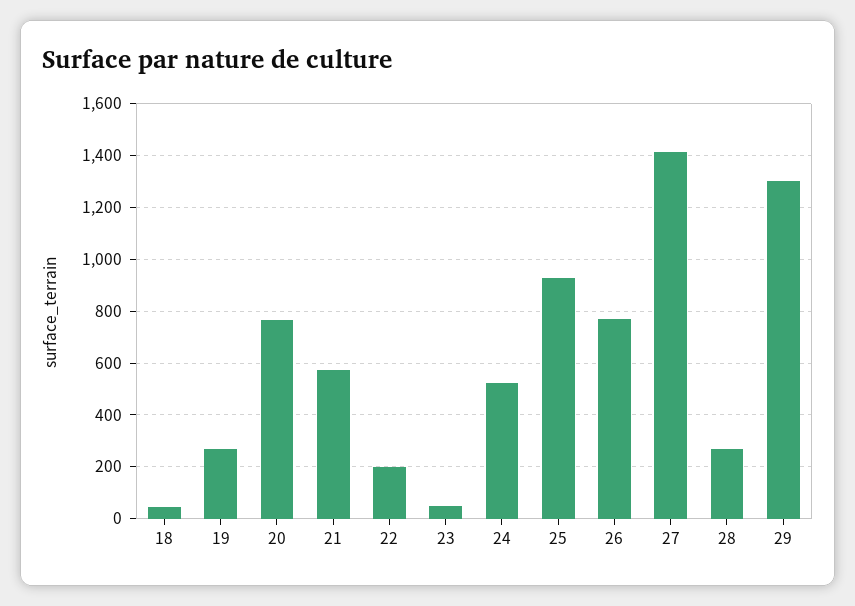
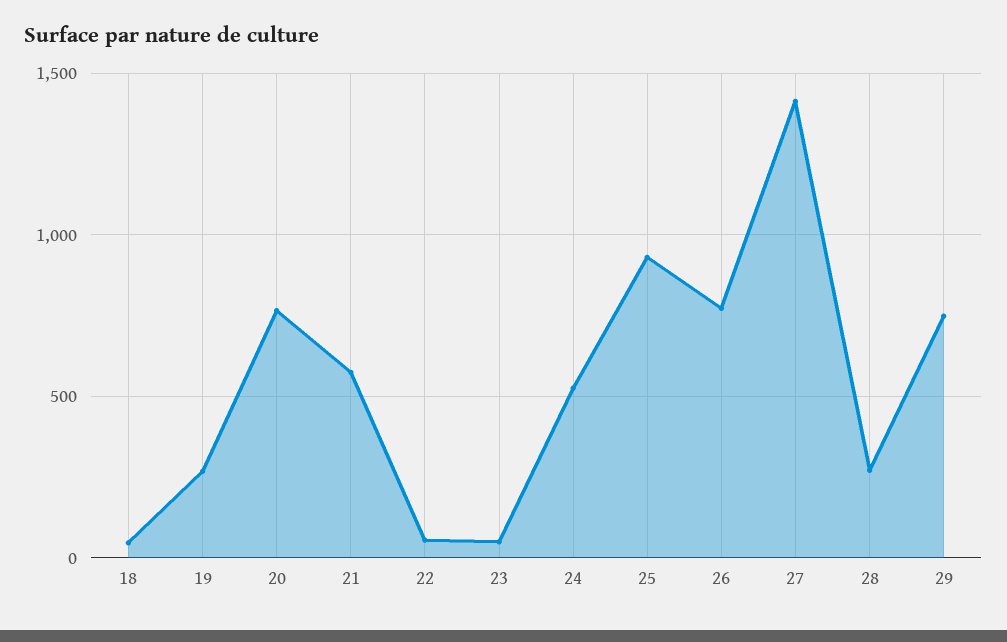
22: 200 -> 50
29: 1300 -> 750

